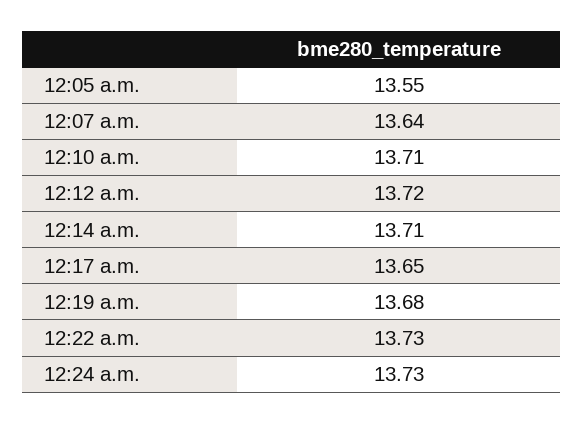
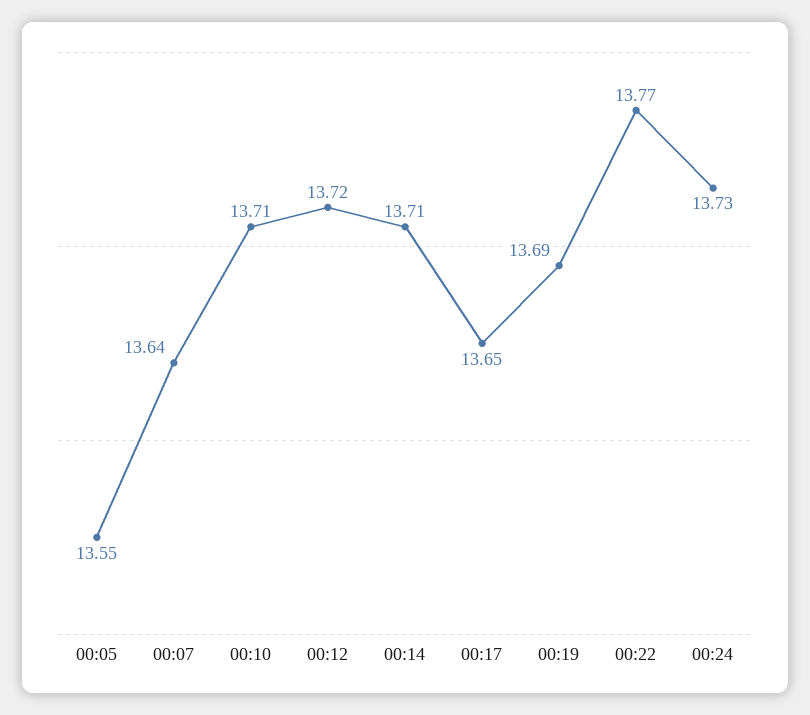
12:19 a.m.: 13.68 -> 13.69
12:22 a.m.: 13.73 -> 13.77

